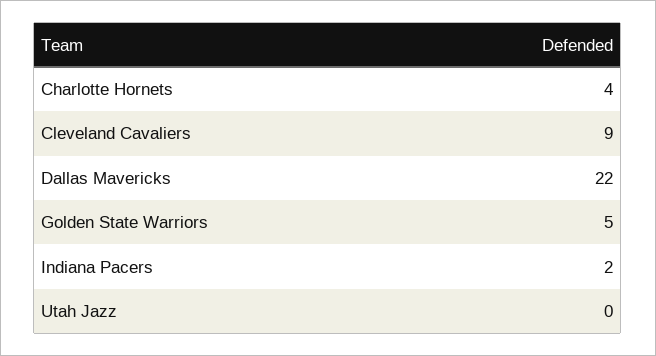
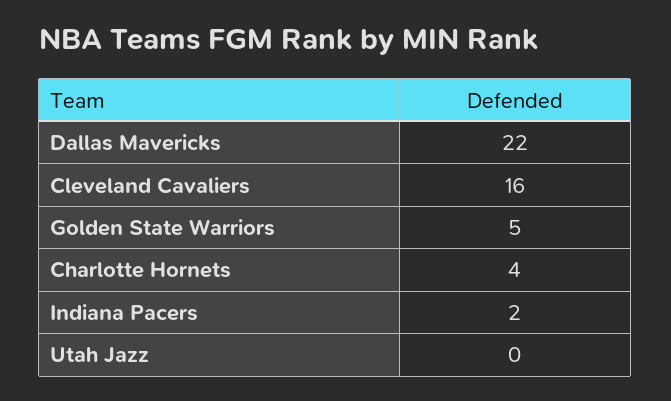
Cleveland Cavaliers: 9 -> 16

